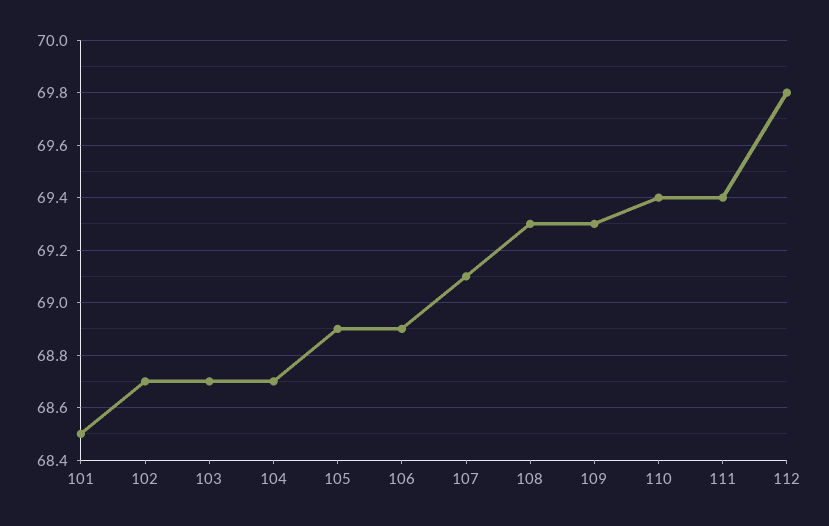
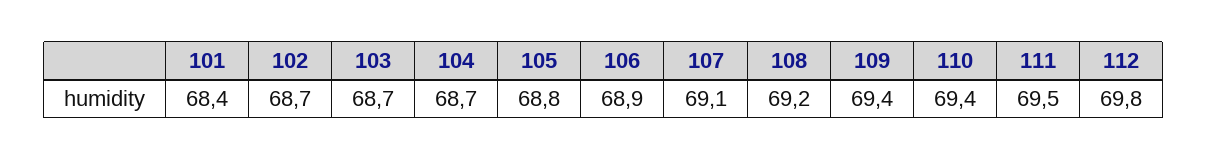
101: 68.5 -> 68.4
105: 68.9 -> 68.8
108: 69.3 -> 69.2
109: 69.3 -> 69.4
111: 69.4 -> 69.5

